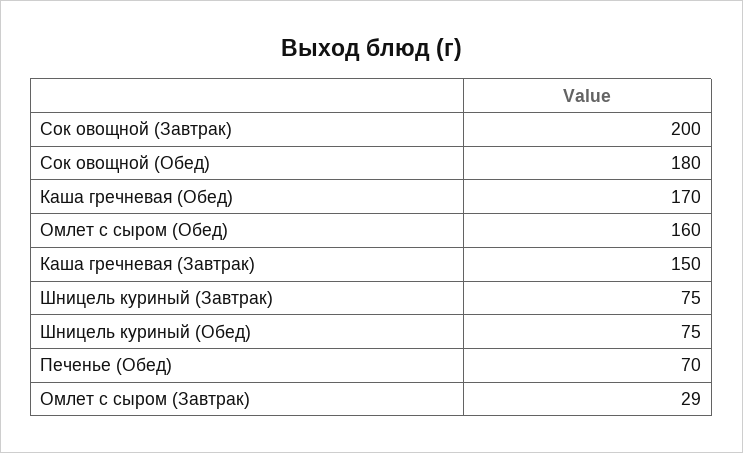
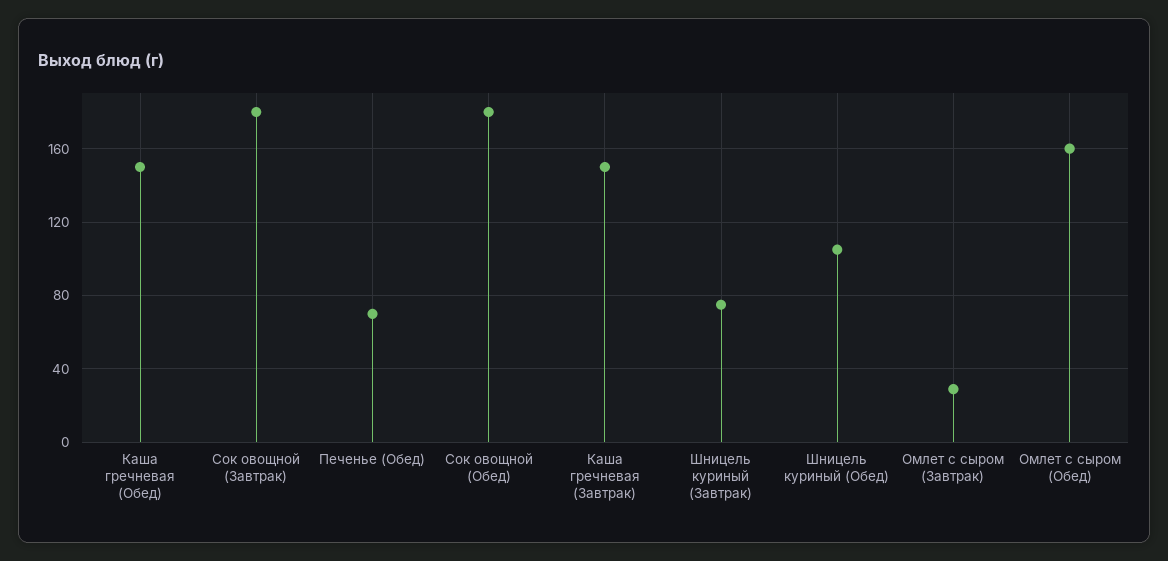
Сок овощной (Завтрак): 200 -> 180
Каша гречневая (Обед): 170 -> 150
Шницель куриный (Обед): 75 -> 105

